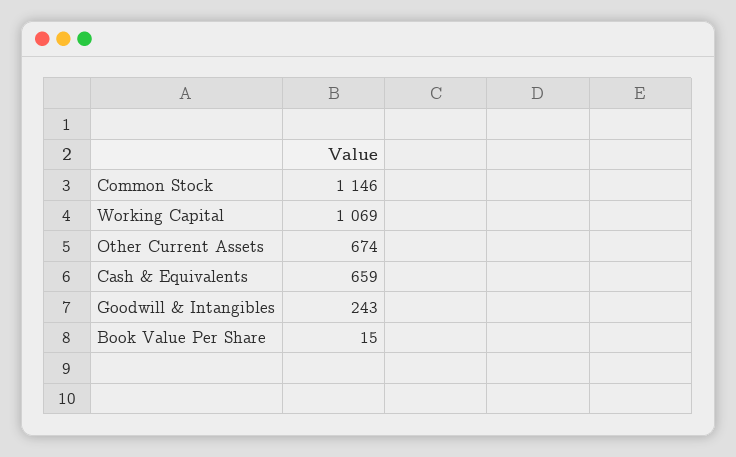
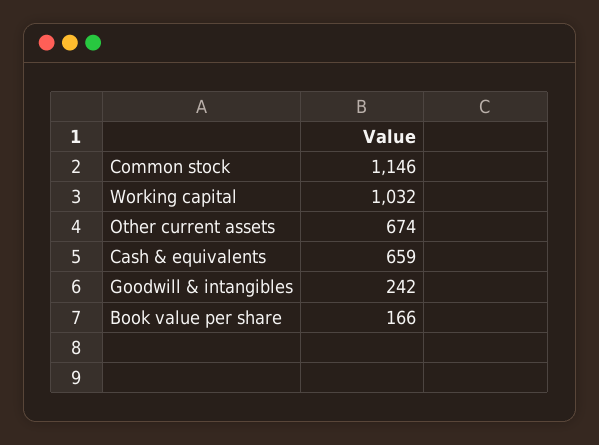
Working Capital: 1069 -> 1032
Goodwill & Intangibles: 243 -> 242
Book Value Per Share: 15 -> 166

